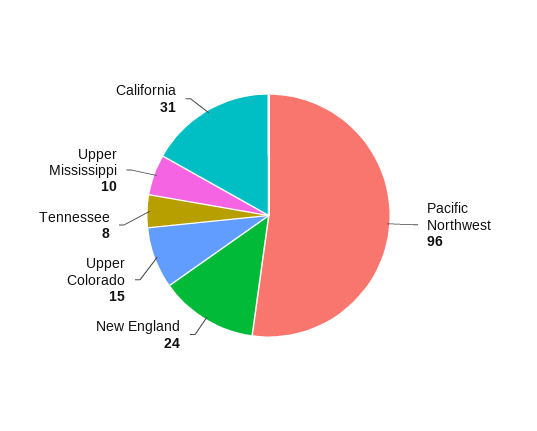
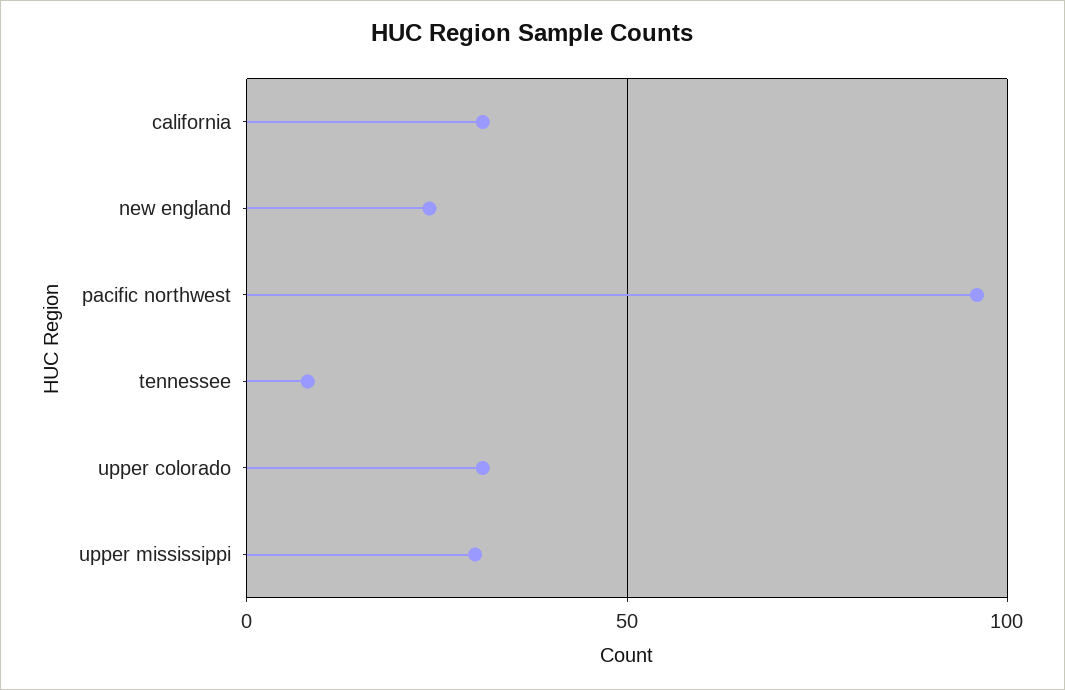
Upper Colorado: 15 -> 30
Upper Mississippi: 10 -> 30

